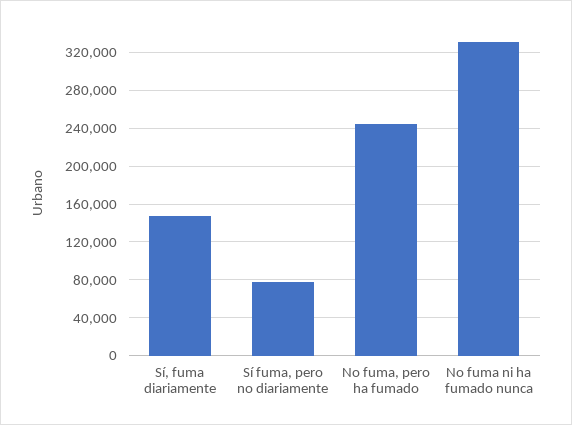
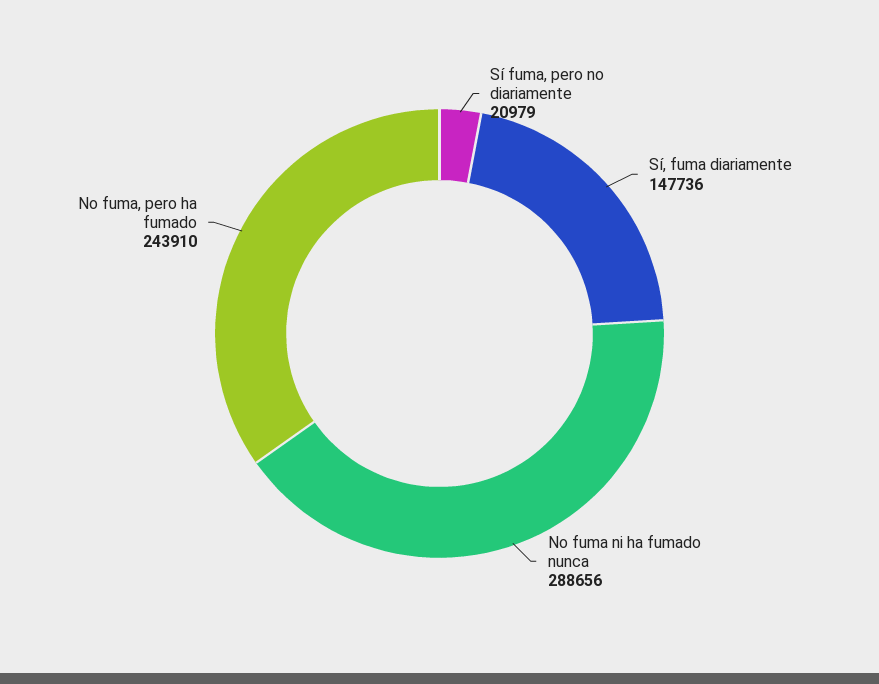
Sí fuma, pero no diariamente: 80000 -> 20979
No fuma ni ha fumado nunca: 330000 -> 288656

